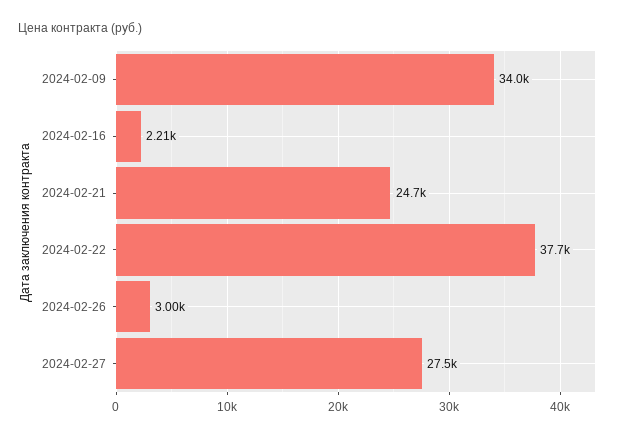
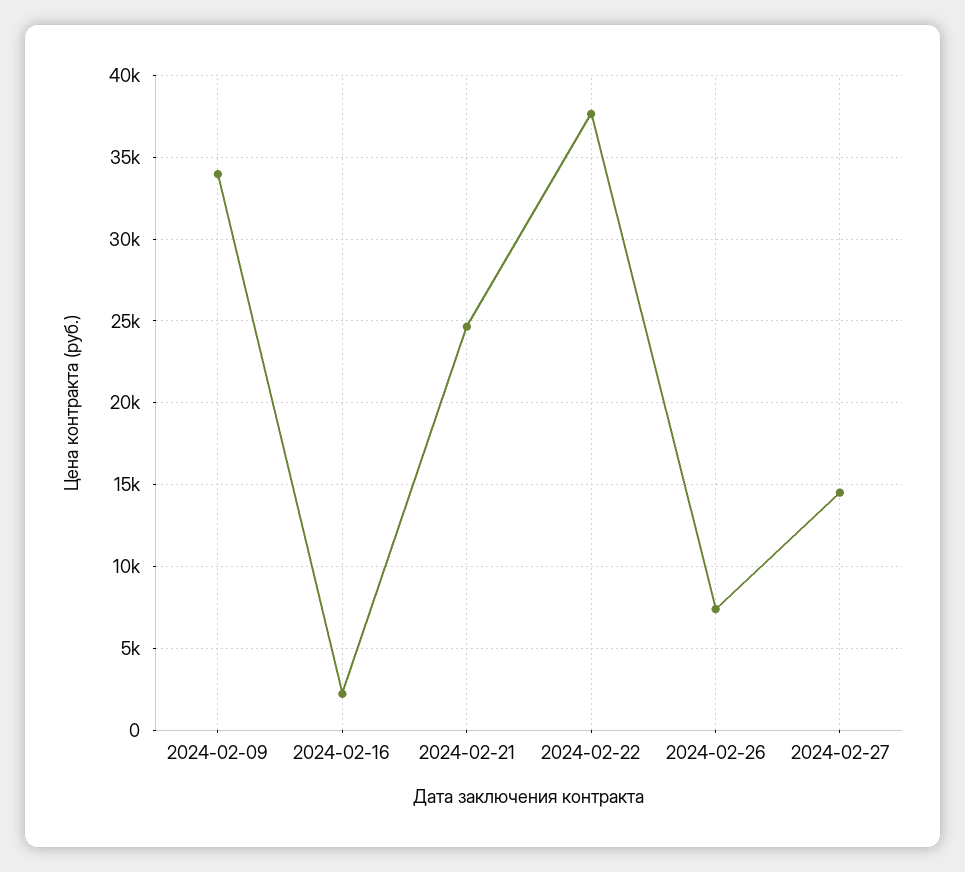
2024-02-26: 3000 -> 7500
2024-02-27: 27500 -> 14500

